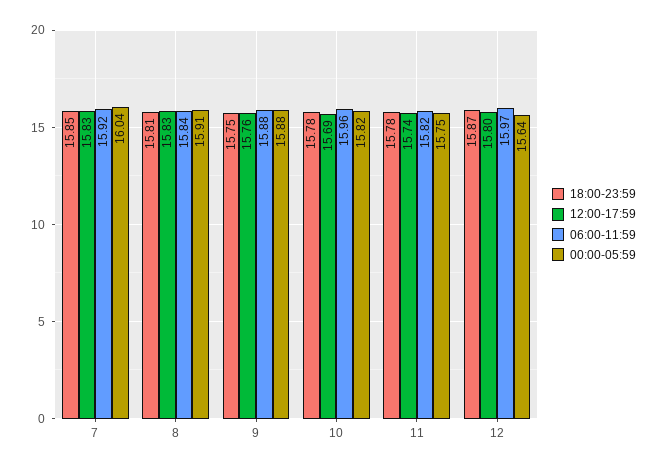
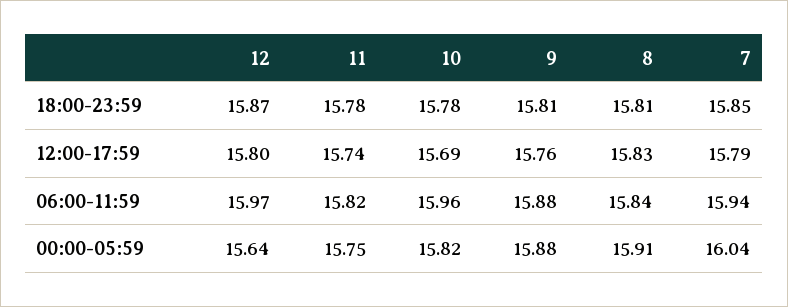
12:00-17:59, 7: 15.83 -> 15.79
06:00-11:59, 7: 15.92 -> 15.94
18:00-23:59, 9: 15.75 -> 15.81

